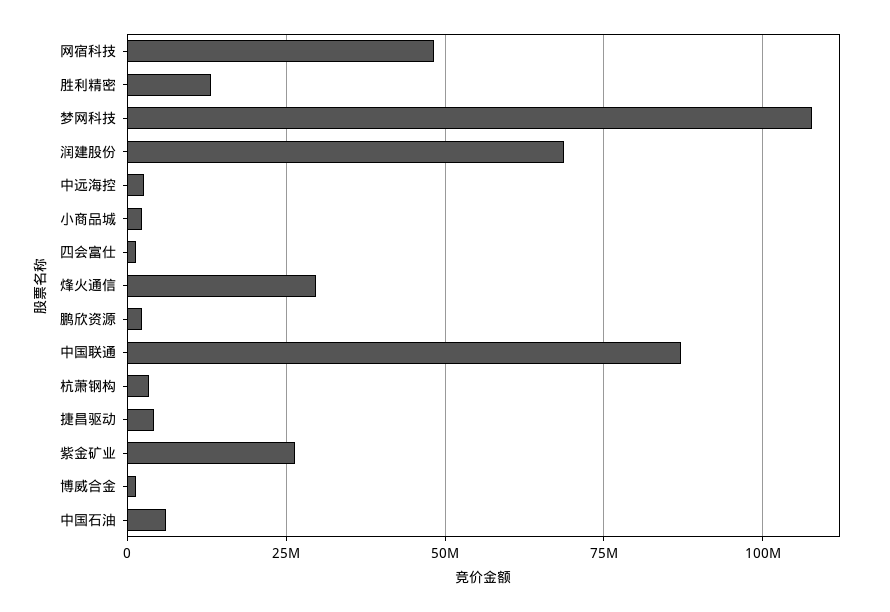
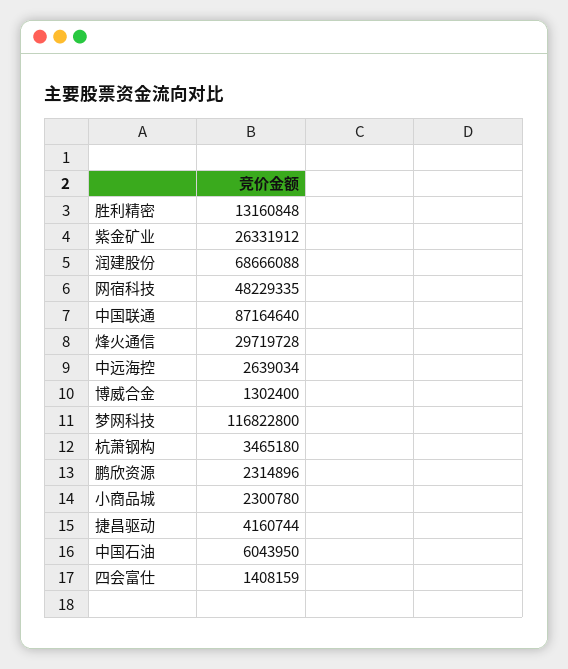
梦网科技: 107500000 -> 116822800

